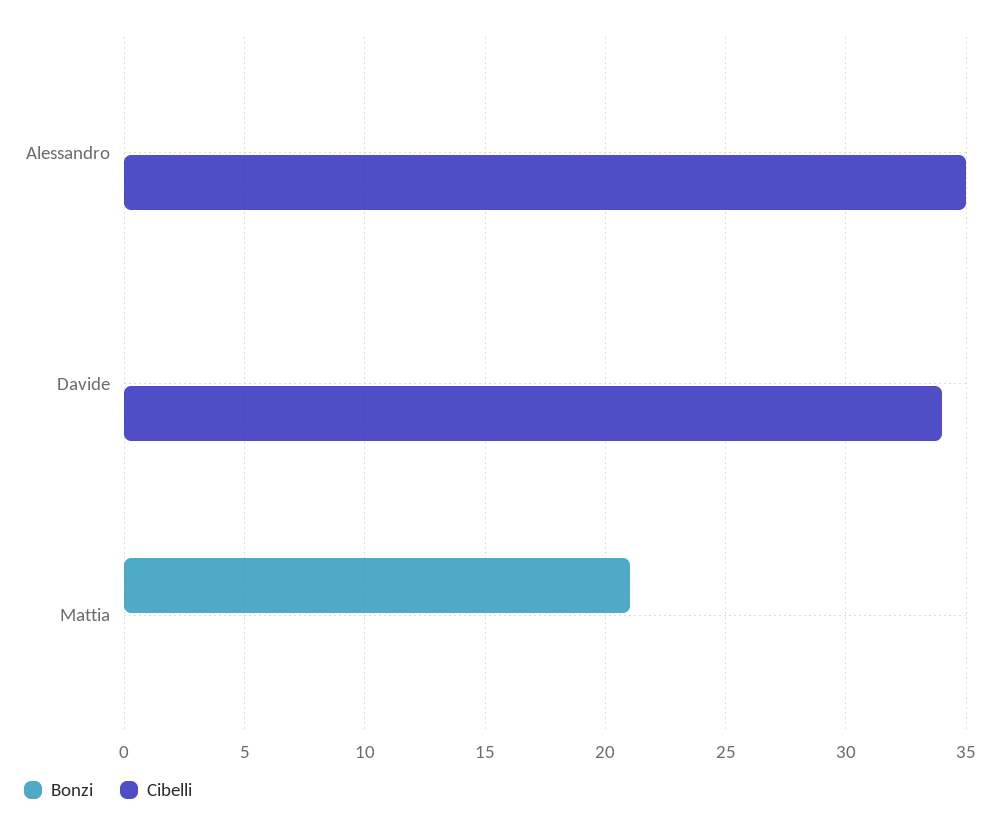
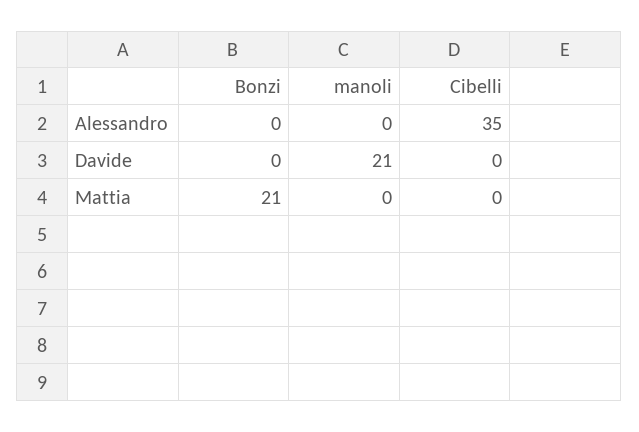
Cibelli, Davide: 34 -> 0
manoli, Alessandro: none -> 0
manoli, Davide: none -> 21
manoli, Mattia: none -> 0

